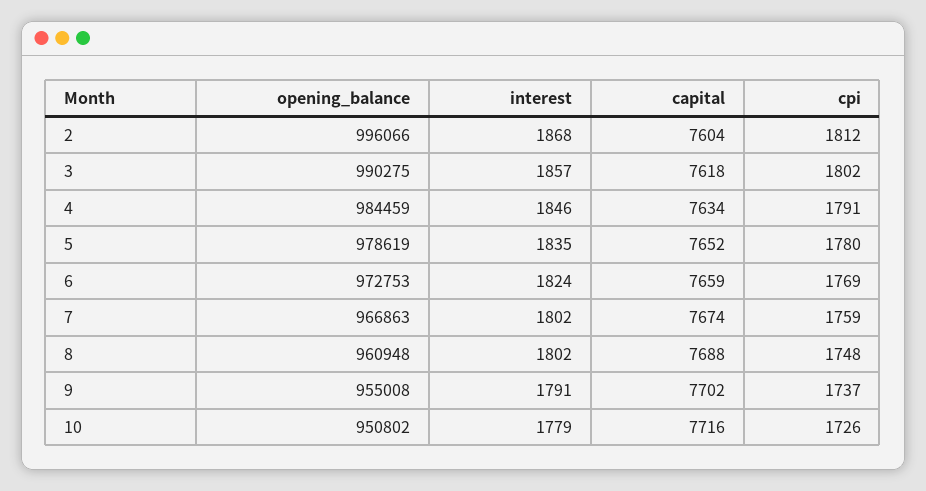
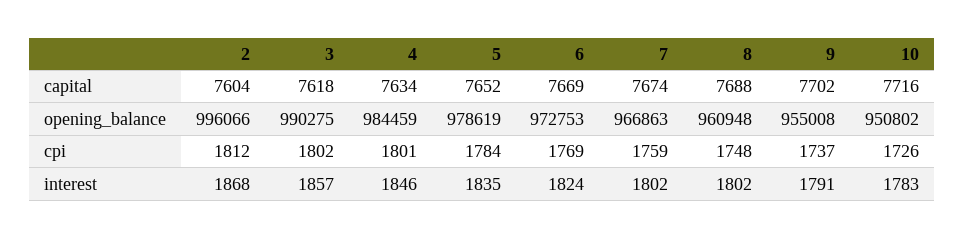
cpi, 4: 1791 -> 1801
cpi, 5: 1780 -> 1784
capital, 6: 7659 -> 7669
interest, 10: 1779 -> 1783

